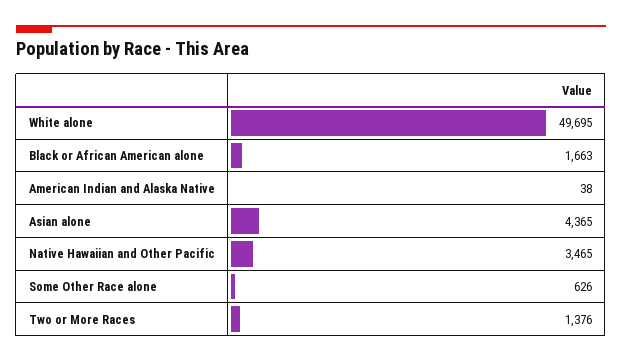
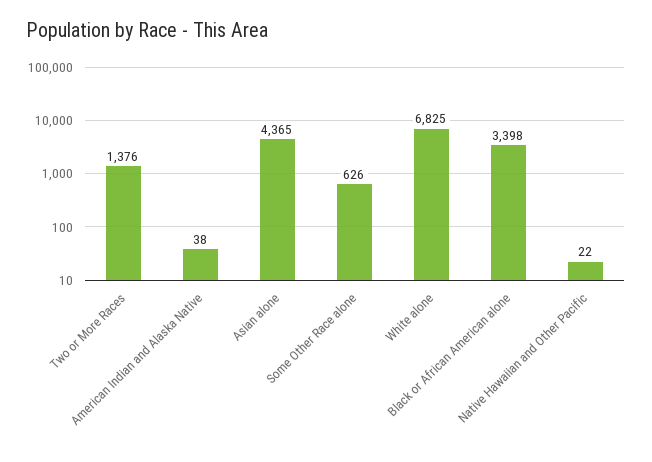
White alone: 49695 -> 6825
Black or African American alone: 1663 -> 3398
Native Hawaiian and Other Pacific: 3465 -> 22

